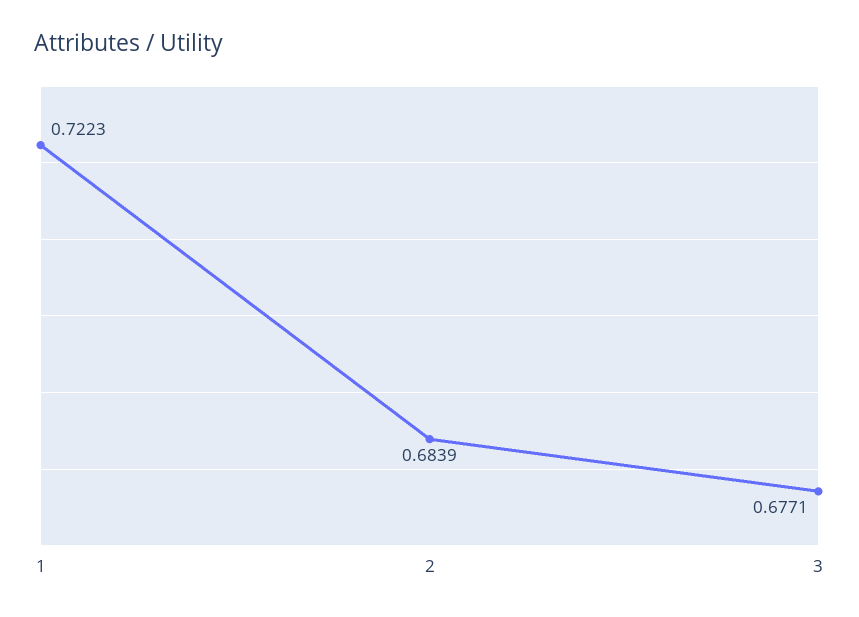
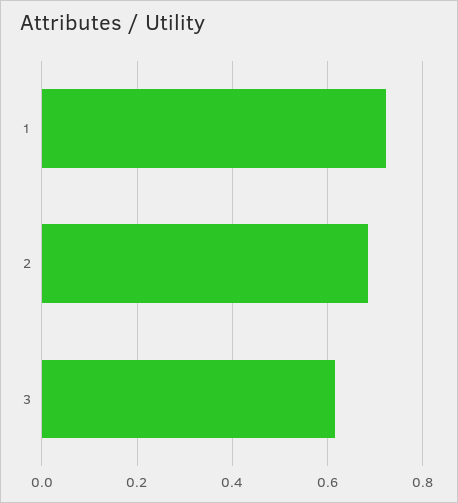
3: 0.6771 -> 0.62

